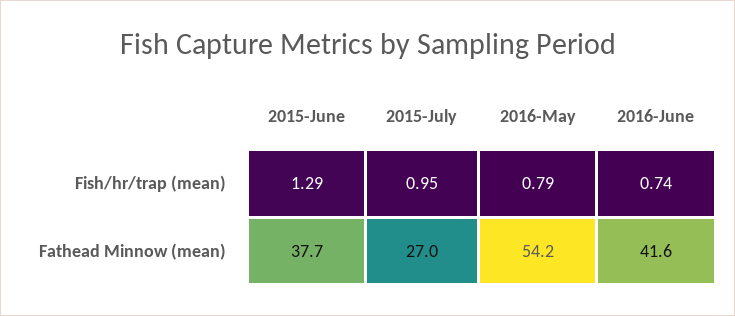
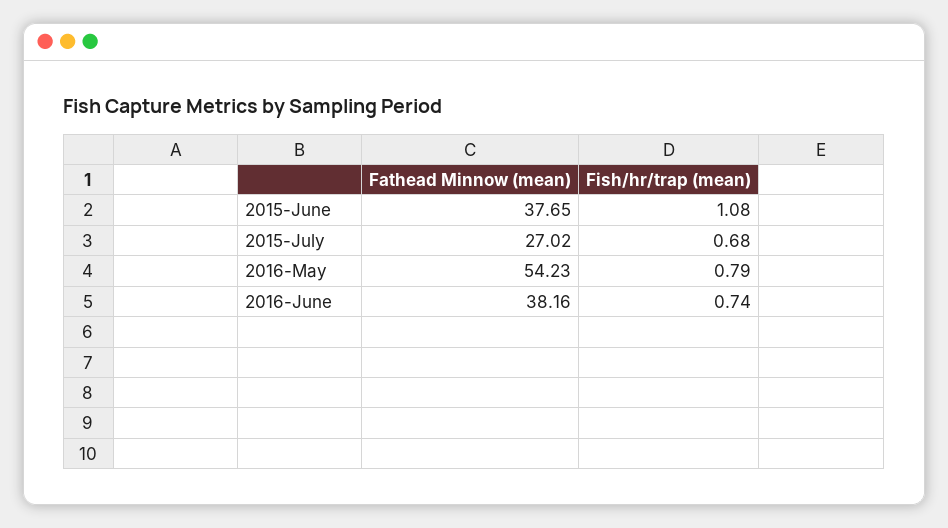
2015-June, Fish/hr/trap (mean): 1.29 -> 1.08
2015-July, Fish/hr/trap (mean): 0.95 -> 0.68
2016-June, Fathead Minnow (mean): 41.6 -> 38.16

